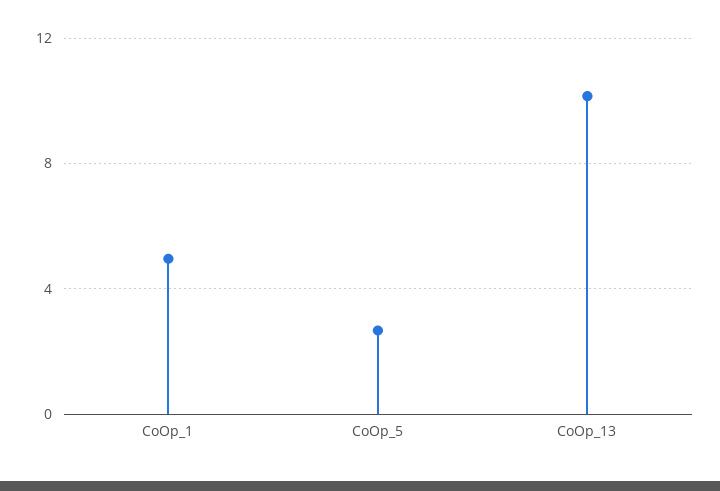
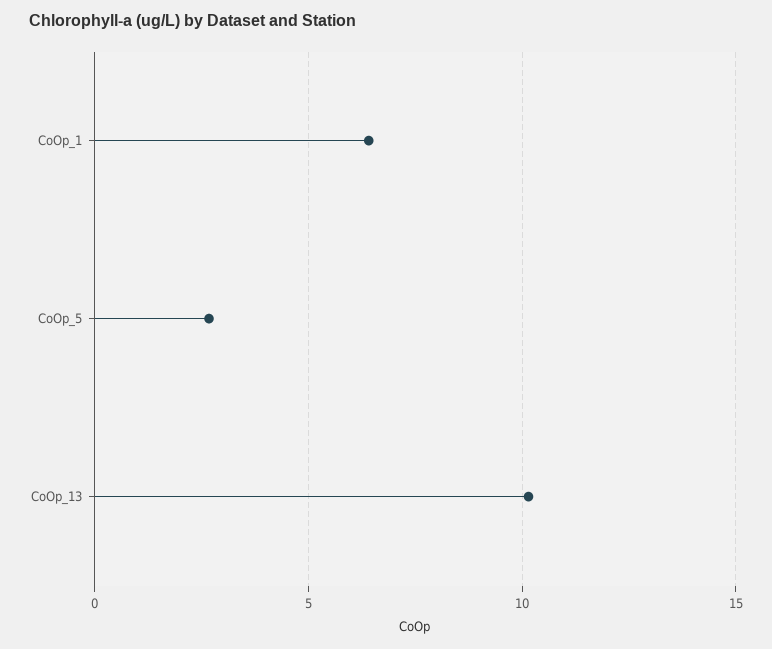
CoOp_1: 5 -> 6.5

